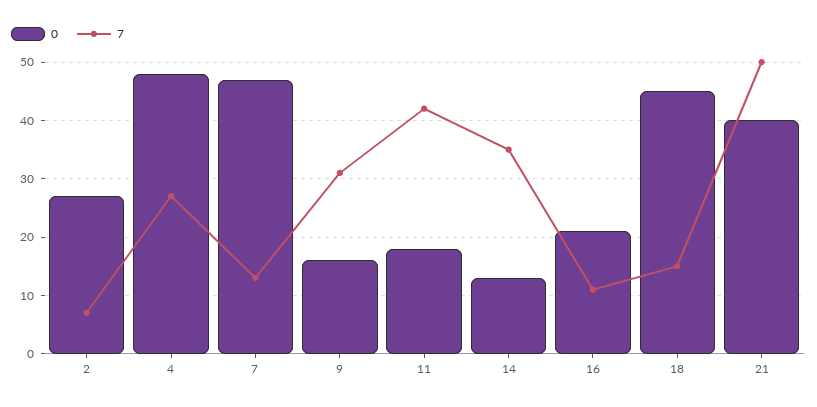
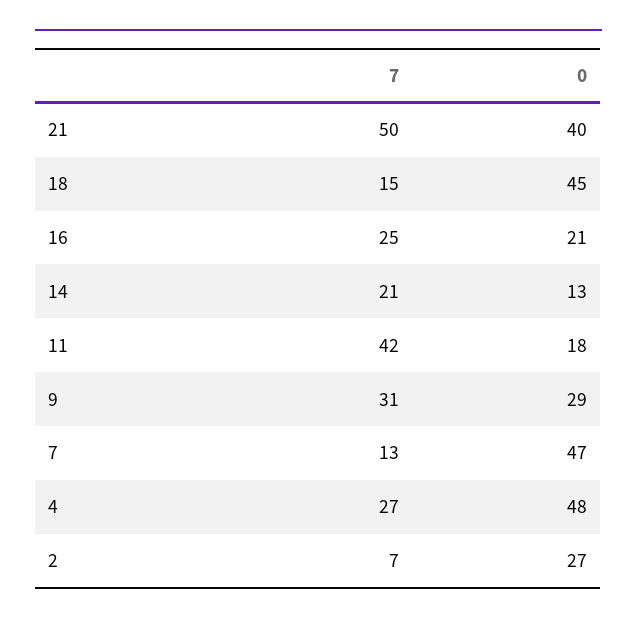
0, 9: 15 -> 29
7, 14: 35 -> 21
7, 16: 10 -> 25

